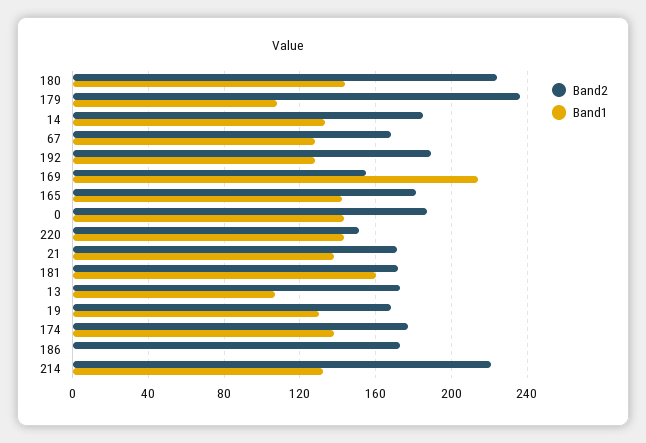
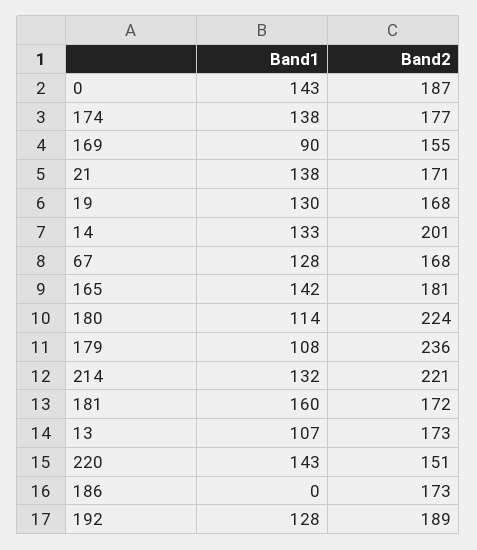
Band1, 180: 145 -> 114
Band2, 14: 185 -> 201
Band1, 169: 215 -> 90

